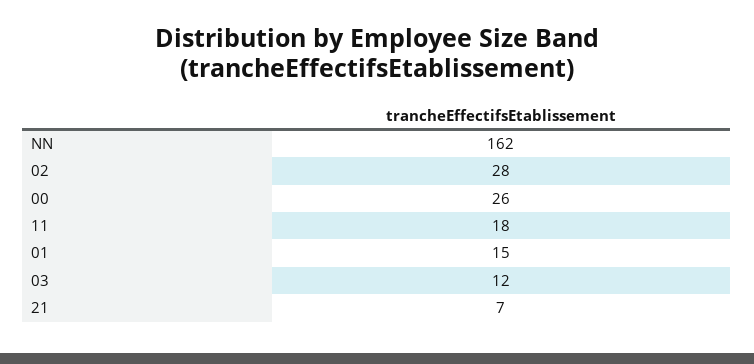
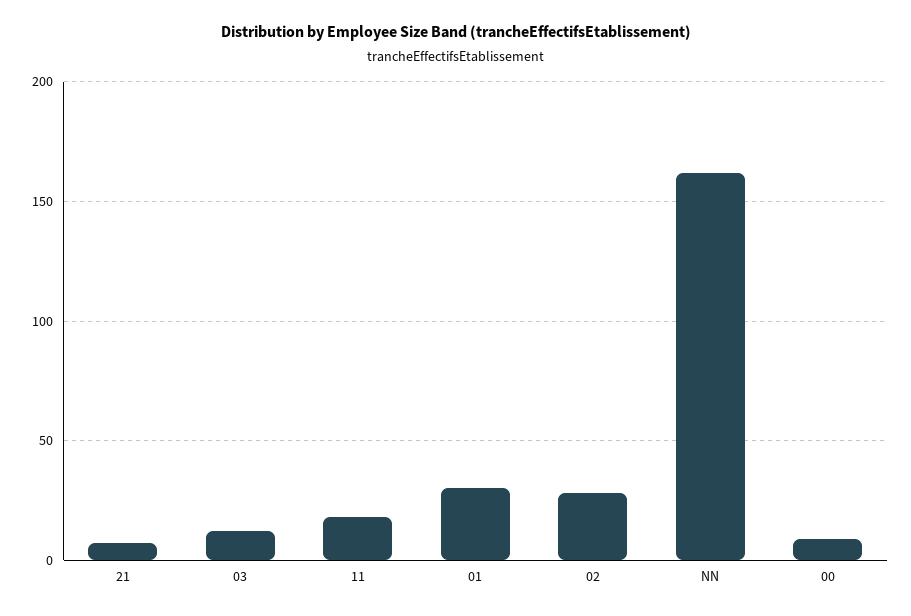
00: 26 -> 10
01: 15 -> 30

